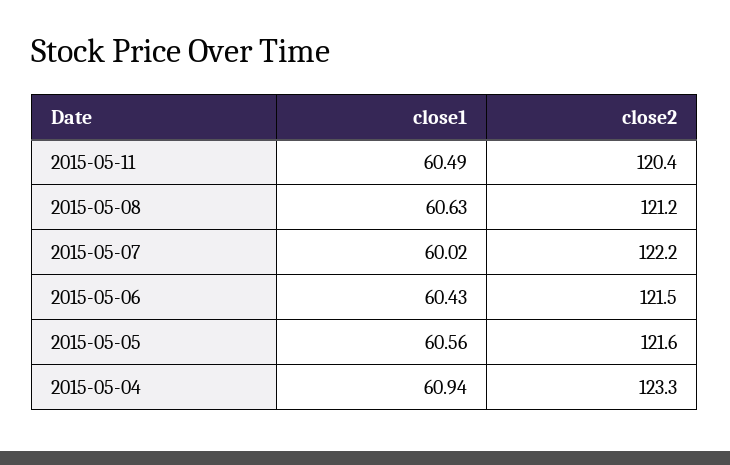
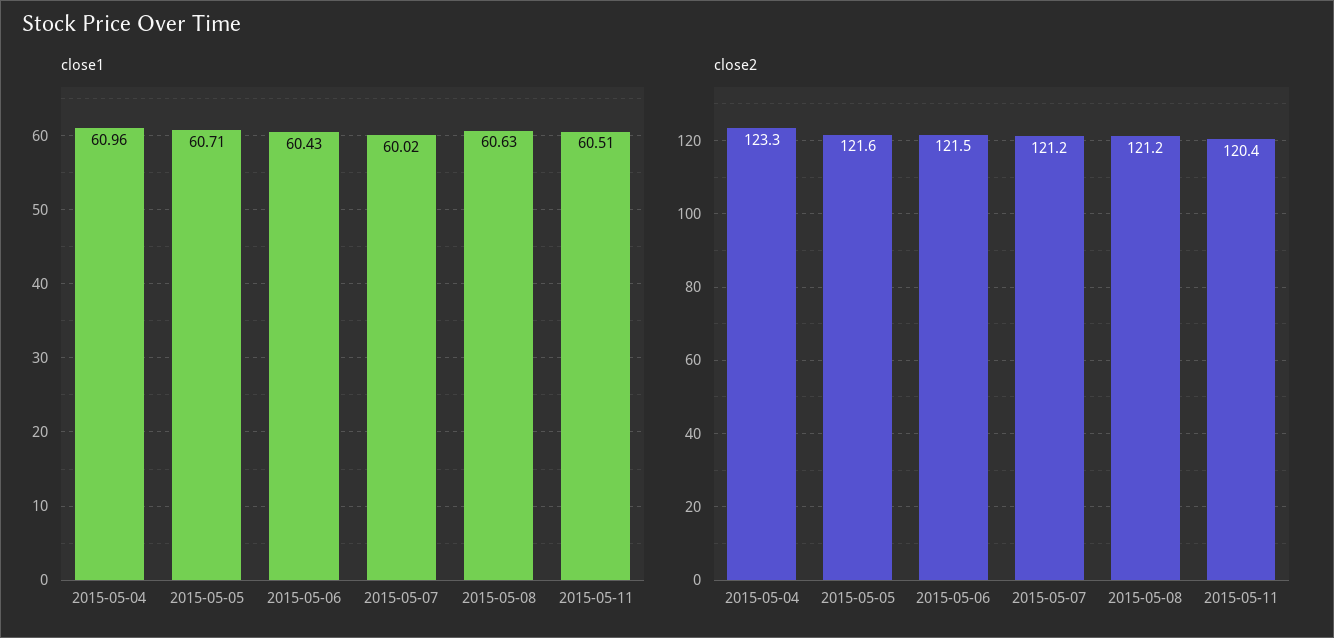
close1, 2015-05-11: 60.49 -> 60.51
close2, 2015-05-07: 122.2 -> 121.2
close1, 2015-05-05: 60.56 -> 60.71
close1, 2015-05-04: 60.94 -> 60.96

